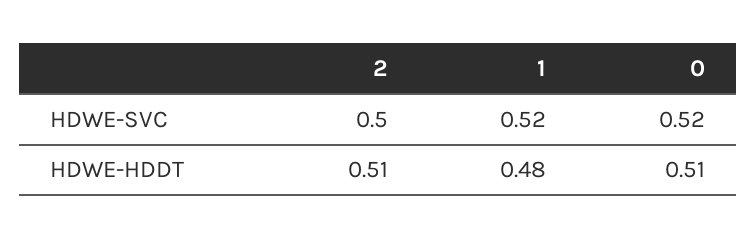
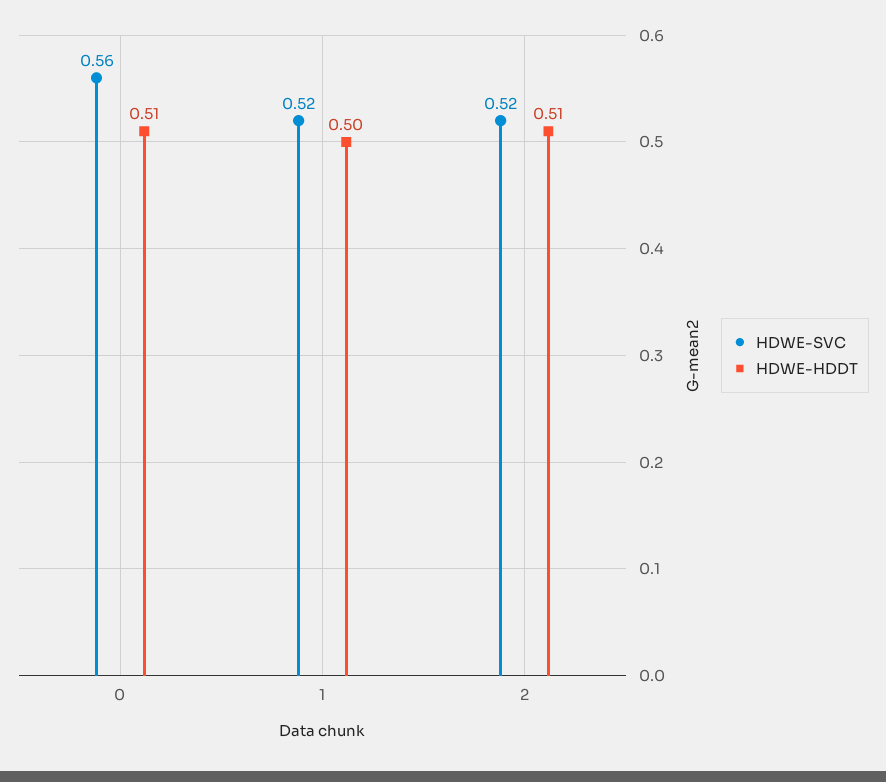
HDWE-SVC, 2: 0.5 -> 0.52
HDWE-SVC, 0: 0.52 -> 0.56
HDWE-HDDT, 1: 0.48 -> 0.5

